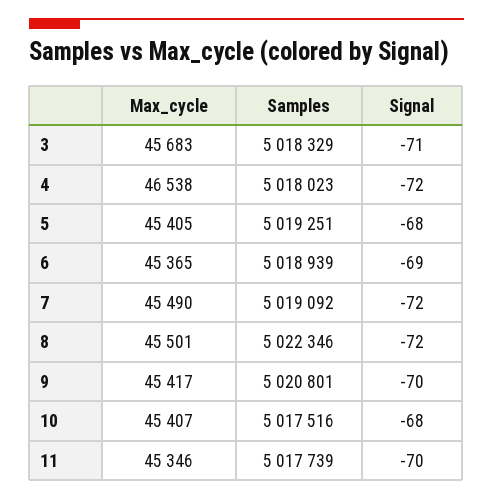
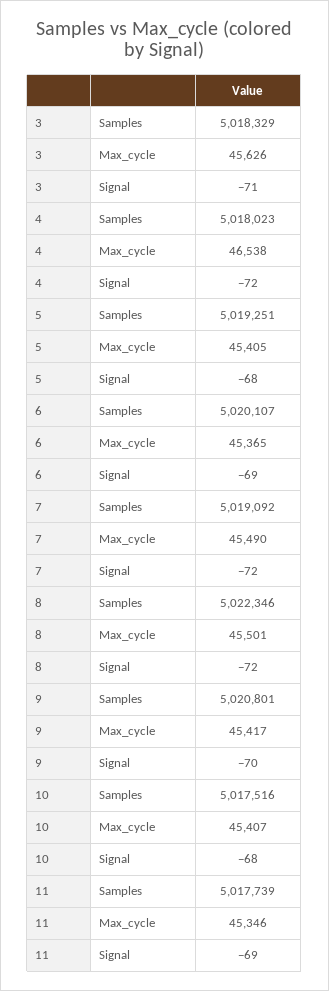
Max_cycle, 3: 45683 -> 45626
Samples, 6: 5018939 -> 5020107
Signal, 11: -70 -> -69

